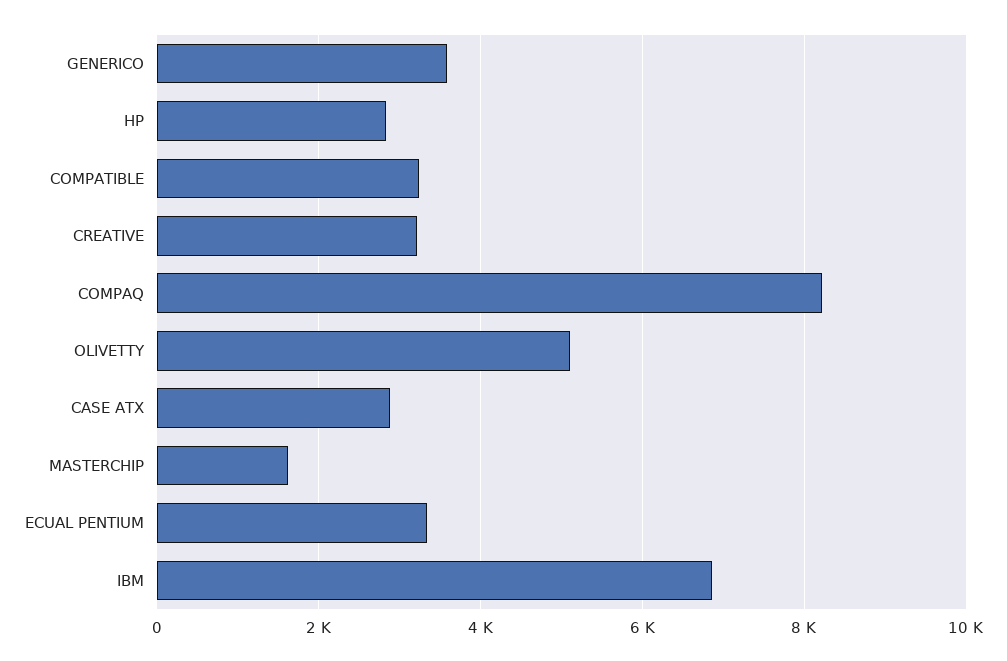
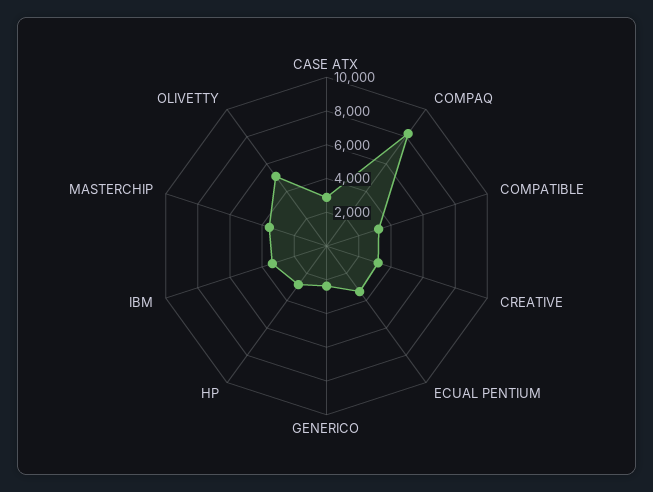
GENERICO: 3600 -> 2500
MASTERCHIP: 1600 -> 3500
IBM: 6800 -> 3500

